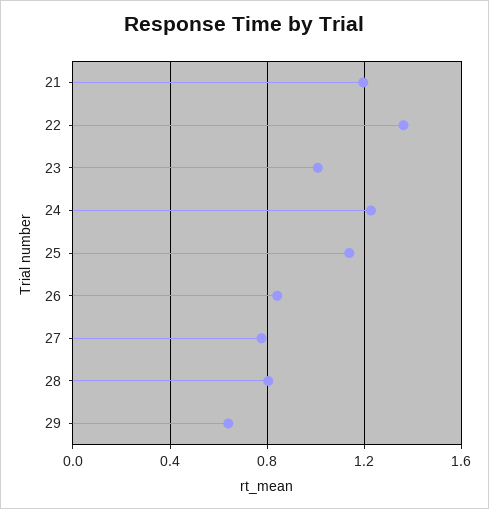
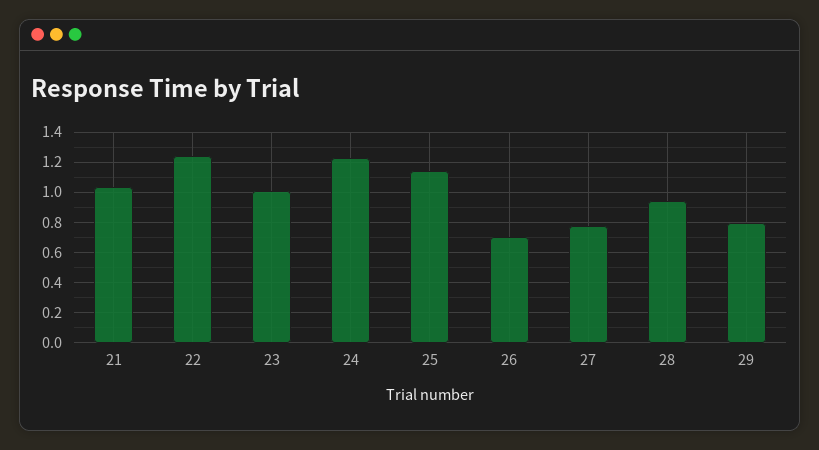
21: 1.2 -> 1.05
22: 1.35 -> 1.25
26: 0.85 -> 0.7
28: 0.8 -> 0.95
29: 0.65 -> 0.8

